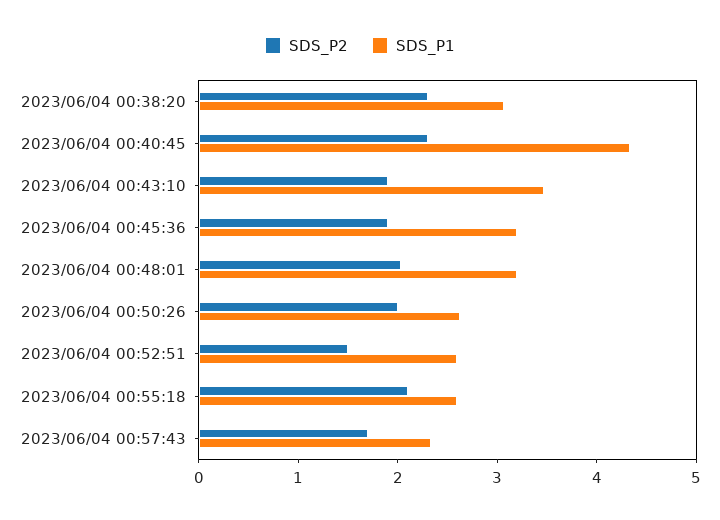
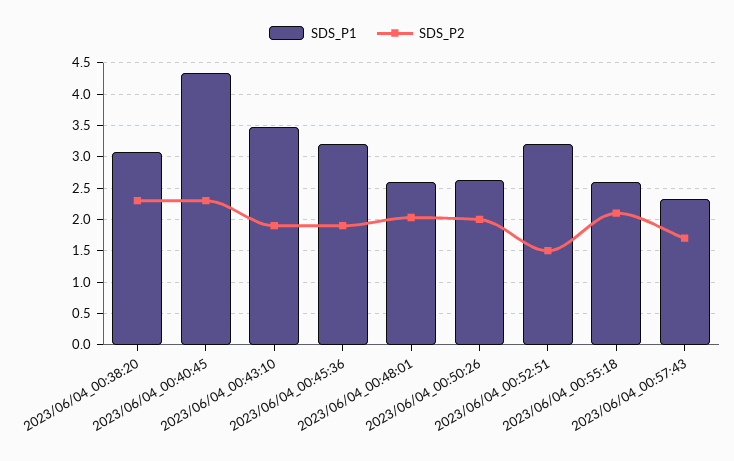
SDS_P1, 2023/06/04 00:48:01: 3.2 -> 2.6
SDS_P1, 2023/06/04 00:52:51: 2.6 -> 3.2

